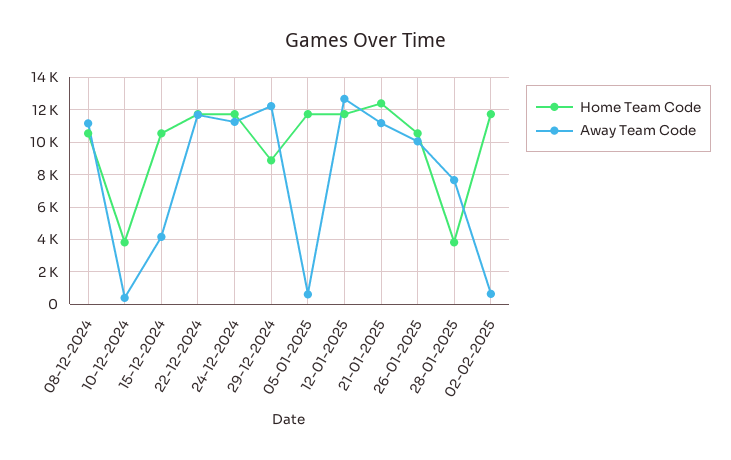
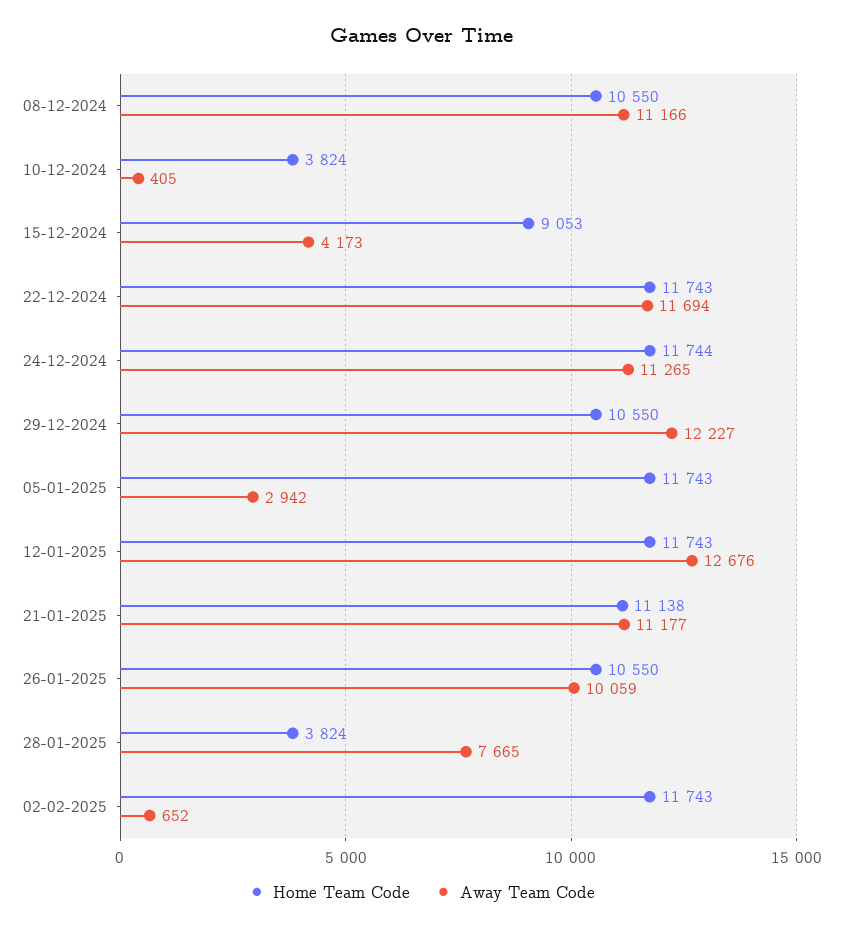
Home Team Code, 15-12-2024: 10500 -> 9053
Home Team Code, 29-12-2024: 9000 -> 10550
Away Team Code, 05-01-2025: 500 -> 2942
Home Team Code, 21-01-2025: 12500 -> 11138

